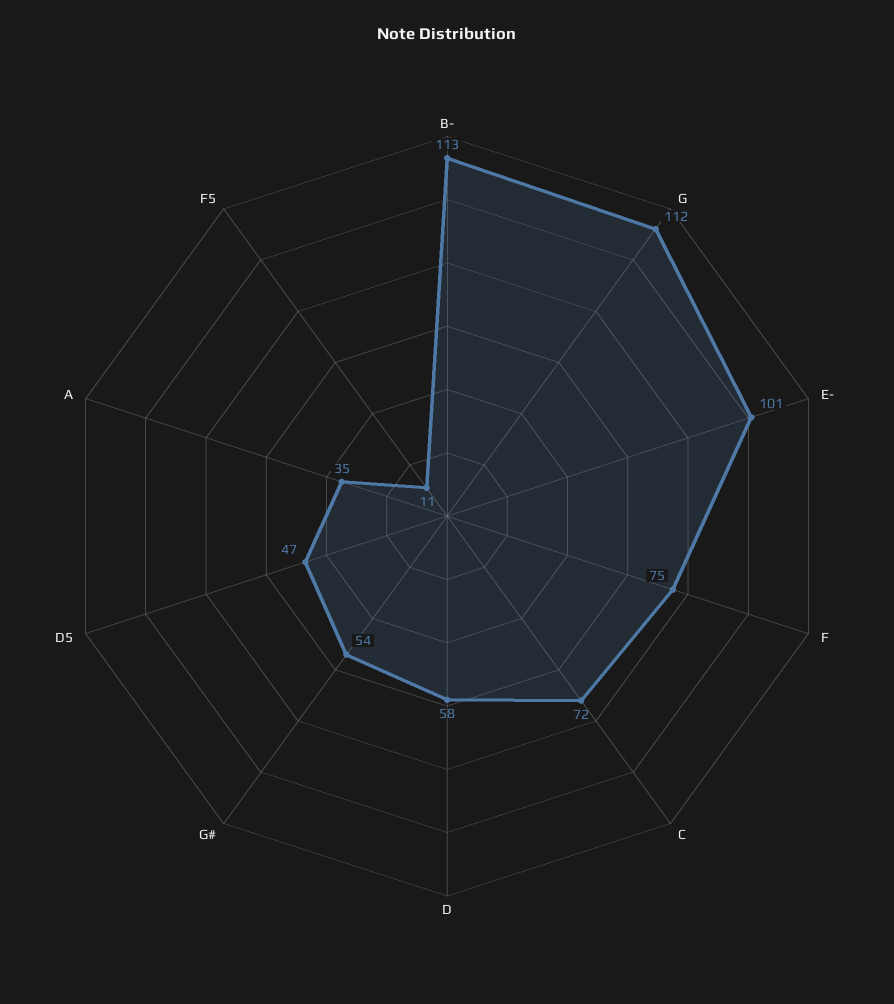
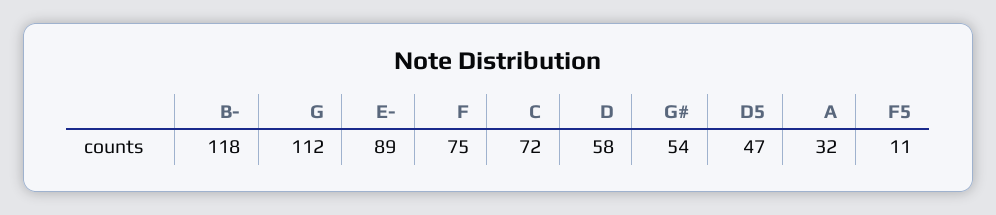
B-: 113 -> 118
E-: 101 -> 89
A: 35 -> 32

